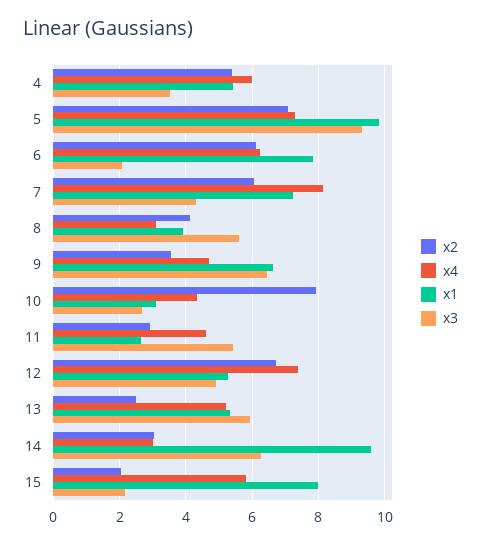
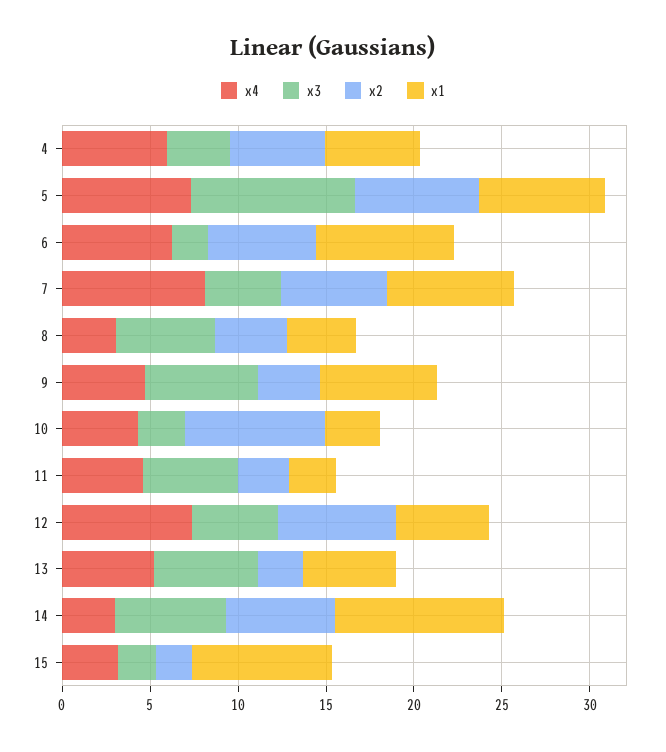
x1, 5: 9.8 -> 7
x2, 14: 3 -> 6
x4, 15: 5.8 -> 3

